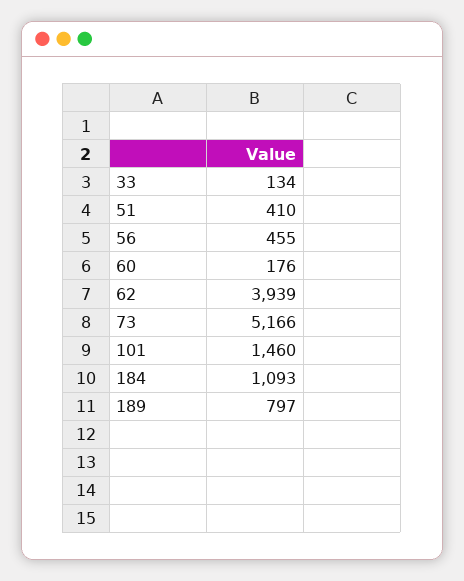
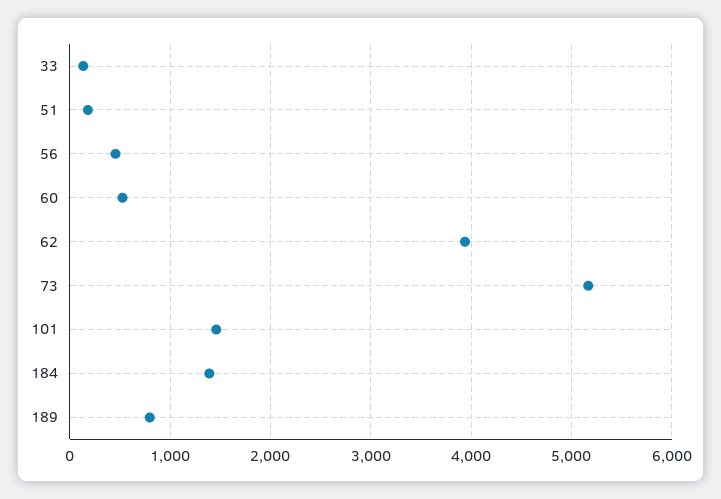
51: 410 -> 200
60: 176 -> 500
184: 1093 -> 1400

